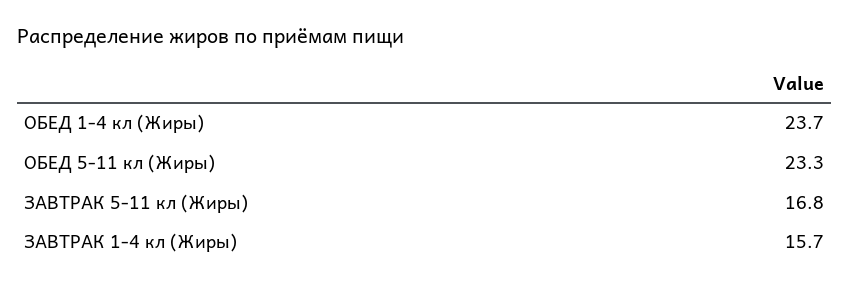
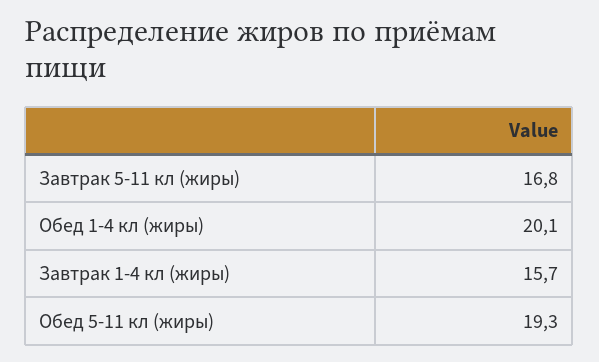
ОБЕД 1-4 кл (Жиры): 23.7 -> 20.1
ОБЕД 5-11 кл (Жиры): 23.3 -> 19.3

